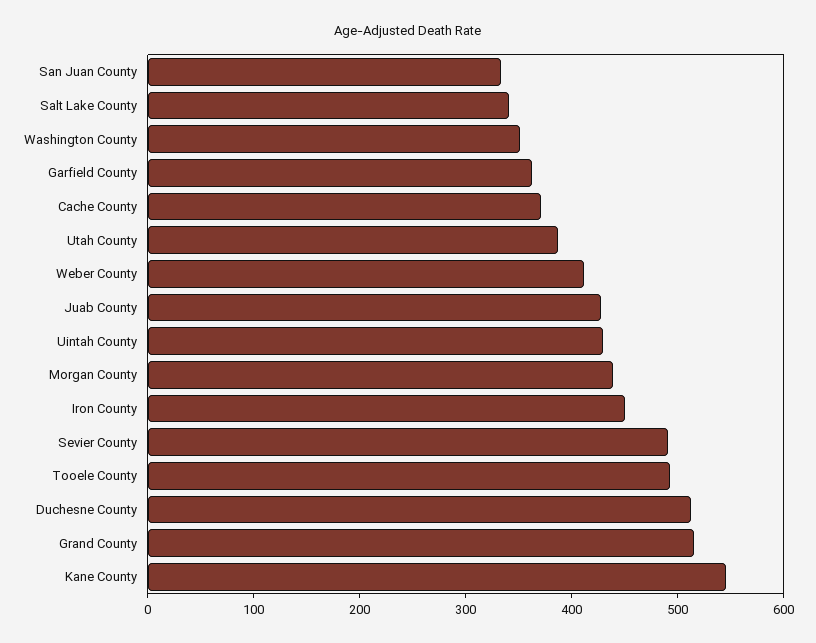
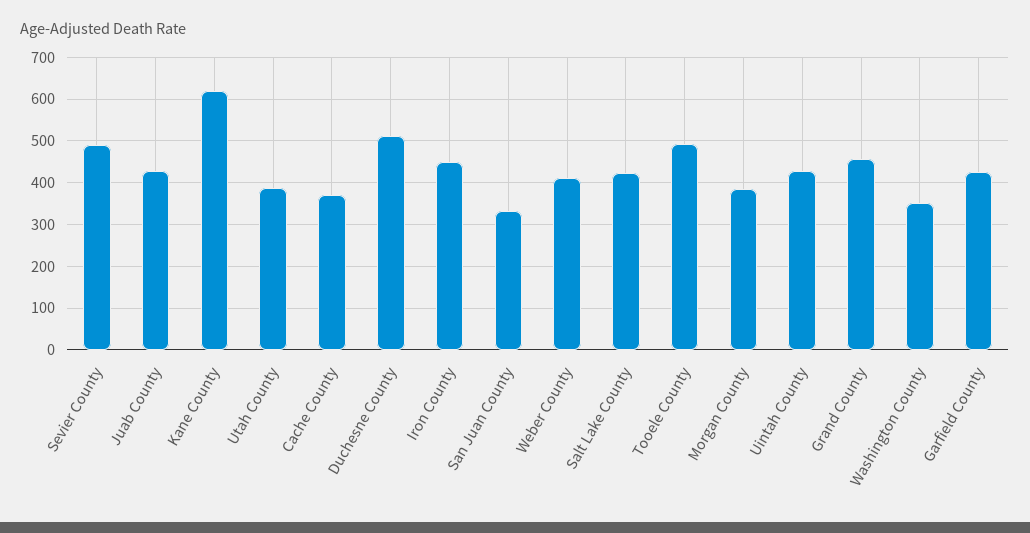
Salt Lake County: 340 -> 420
Garfield County: 360 -> 420
Morgan County: 440 -> 380
Grand County: 520 -> 460
Kane County: 540 -> 620

